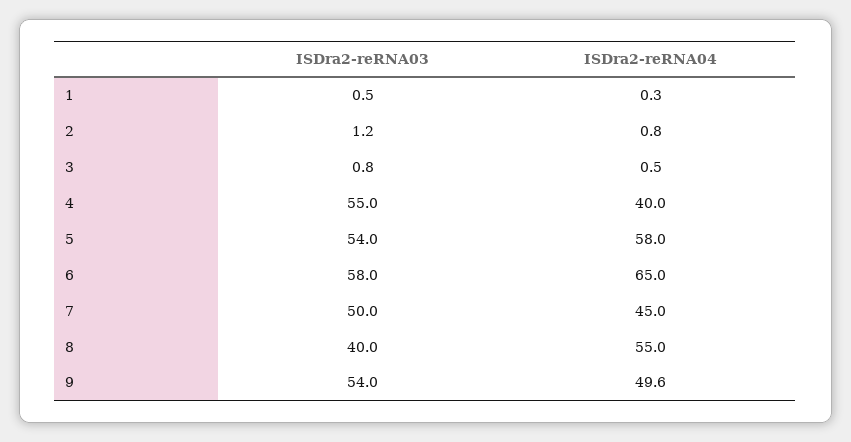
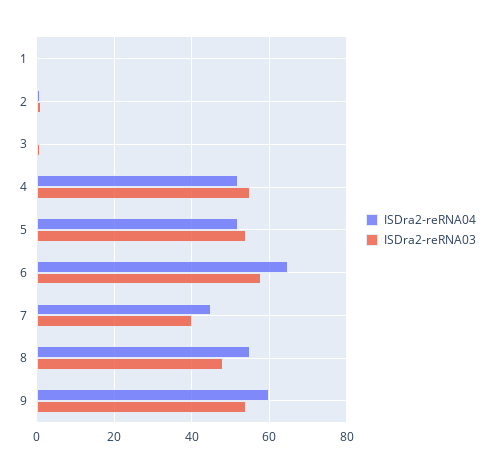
ISDra2-reRNA04, 4: 40 -> 52
ISDra2-reRNA04, 5: 58 -> 52
ISDra2-reRNA03, 7: 50 -> 40
ISDra2-reRNA03, 8: 40 -> 48
ISDra2-reRNA04, 9: 49.6 -> 60

